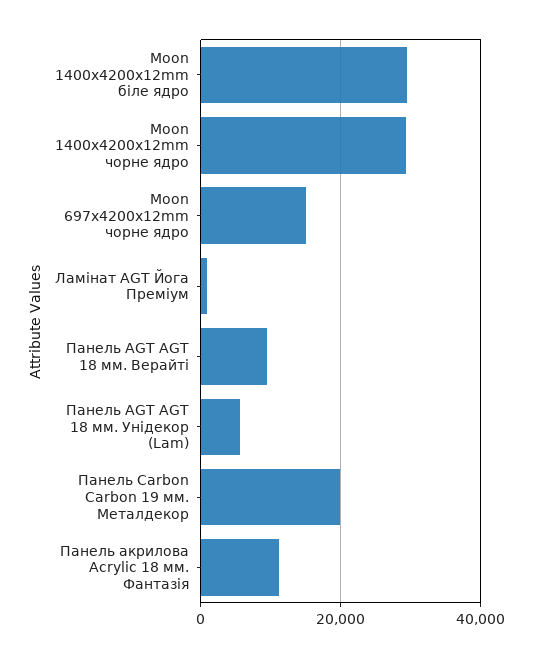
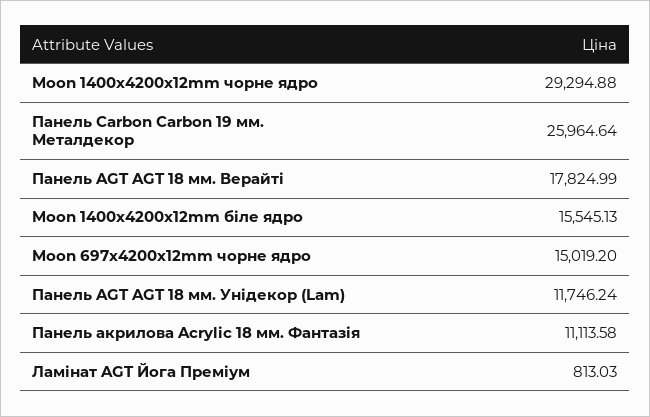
Moon 1400x4200x12mm біле ядро: 30000 -> 15545.13
Панель AGT AGT 18 мм. Верайті: 10000 -> 17824.99
Панель AGT AGT 18 мм. Унідекор (Lam): 6000 -> 11746.24
Панель Carbon Carbon 19 мм. Металдекор: 20000 -> 25964.64

